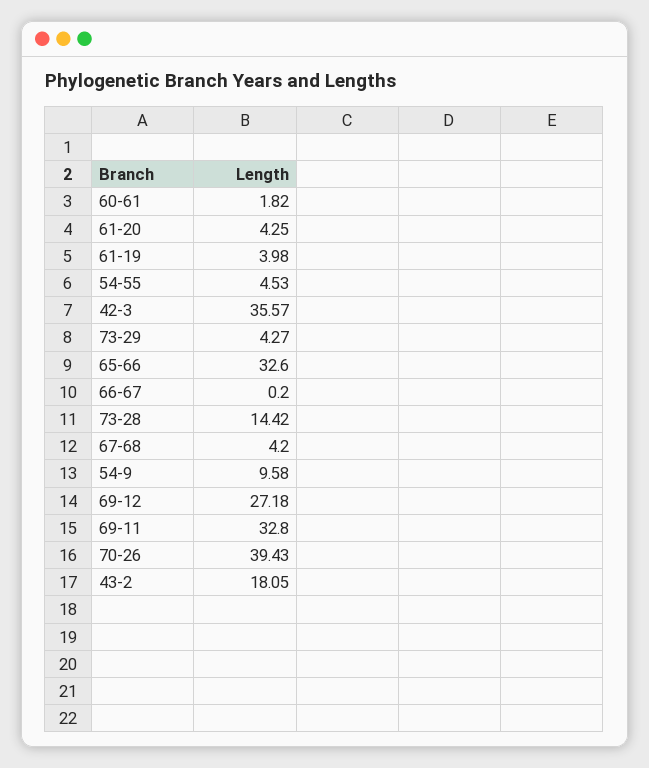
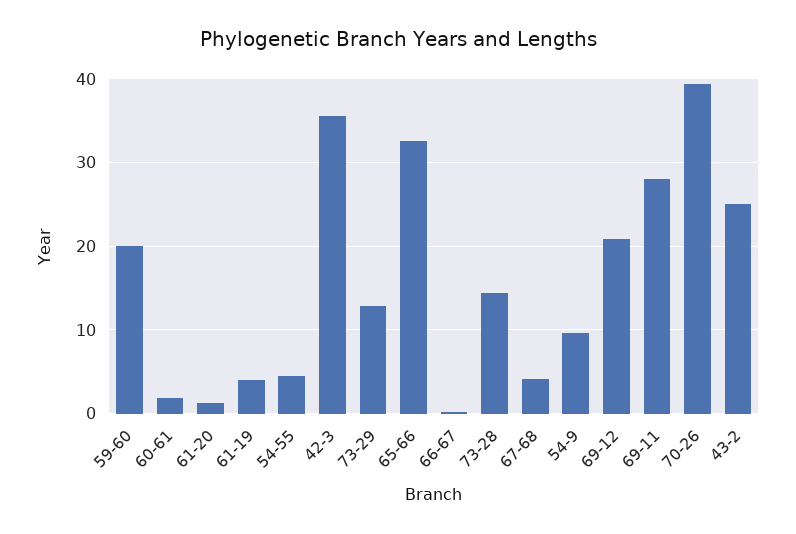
61-20: 4.25 -> 1
73-29: 4.27 -> 13
69-12: 27.18 -> 21
69-11: 32.8 -> 28
43-2: 18.05 -> 25
59-60: none -> 20

